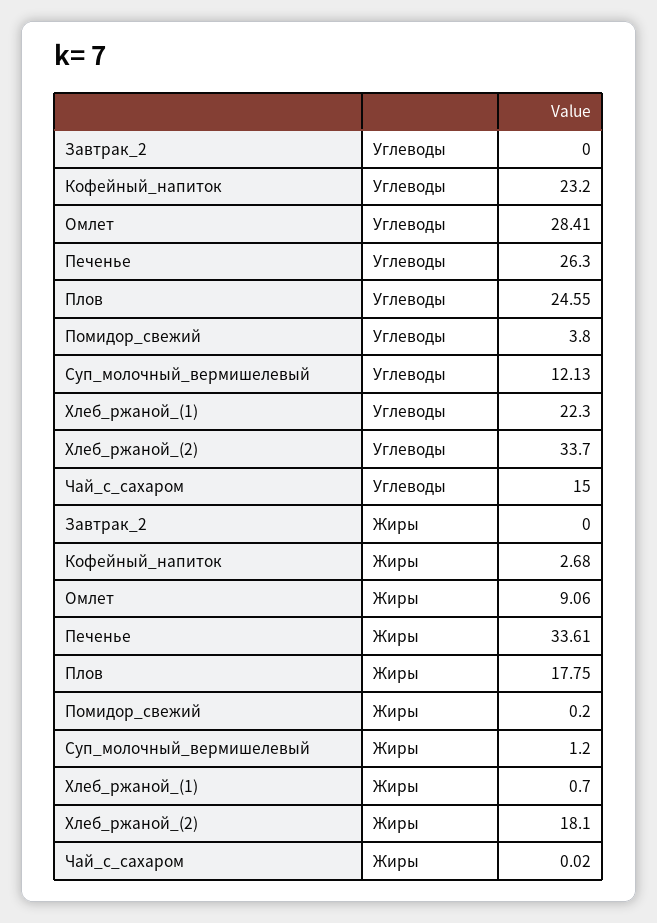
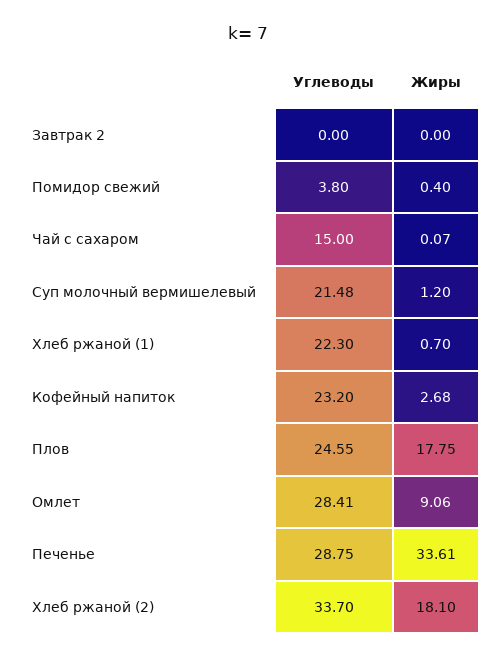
Печенье, Углеводы: 26.3 -> 28.75
Суп_молочный_вермишелевый, Углеводы: 12.13 -> 21.48
Помидор_свежий, Жиры: 0.2 -> 0.4
Чай_с_сахаром, Жиры: 0.02 -> 0.07

